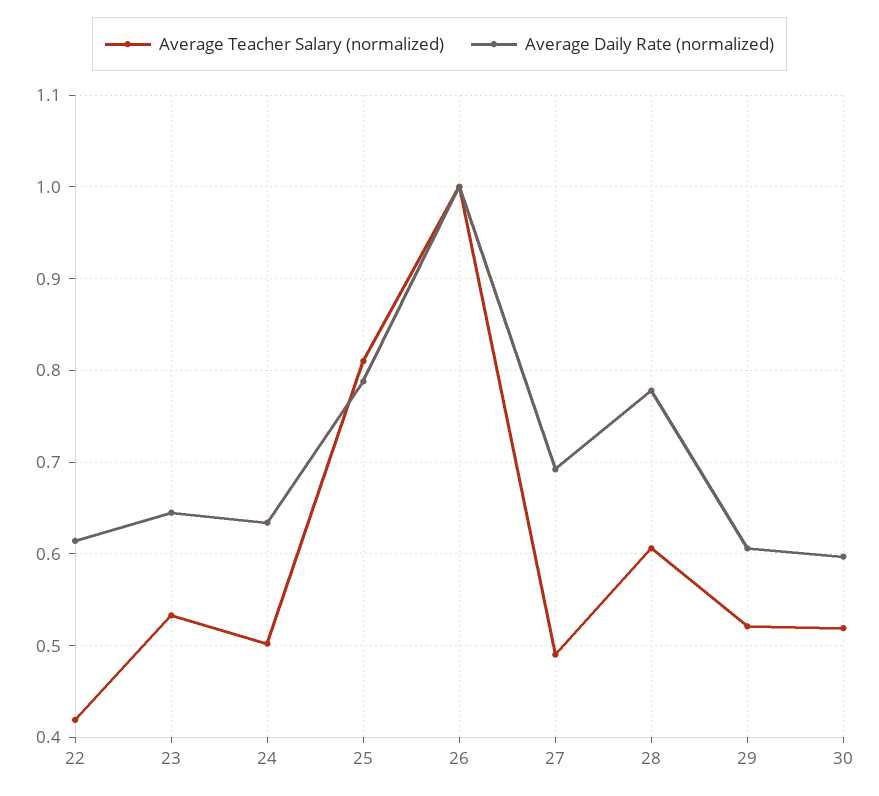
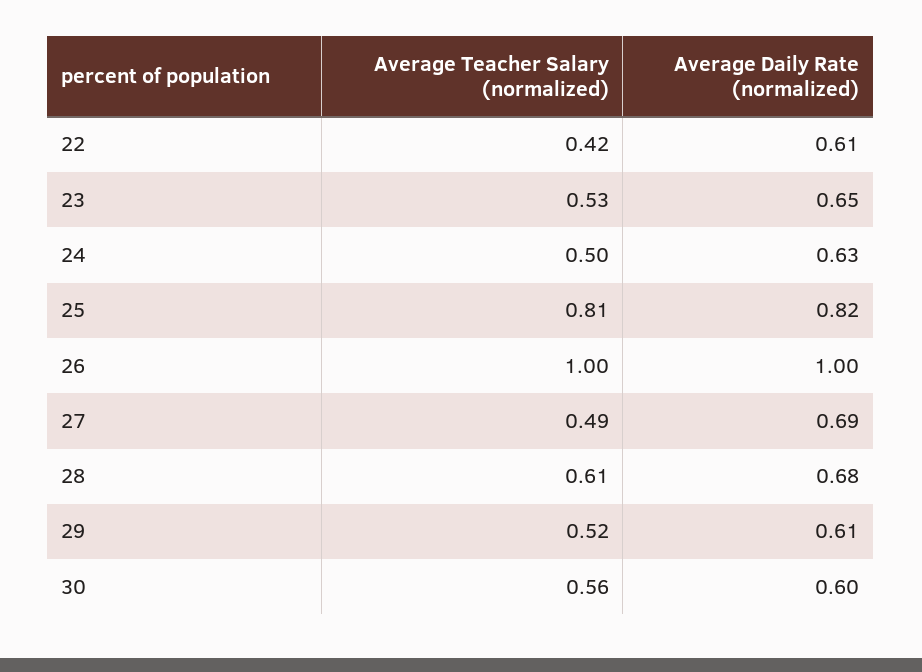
Average Daily Rate (normalized), 25: 0.79 -> 0.82
Average Daily Rate (normalized), 28: 0.78 -> 0.68
Average Teacher Salary (normalized), 30: 0.52 -> 0.56

